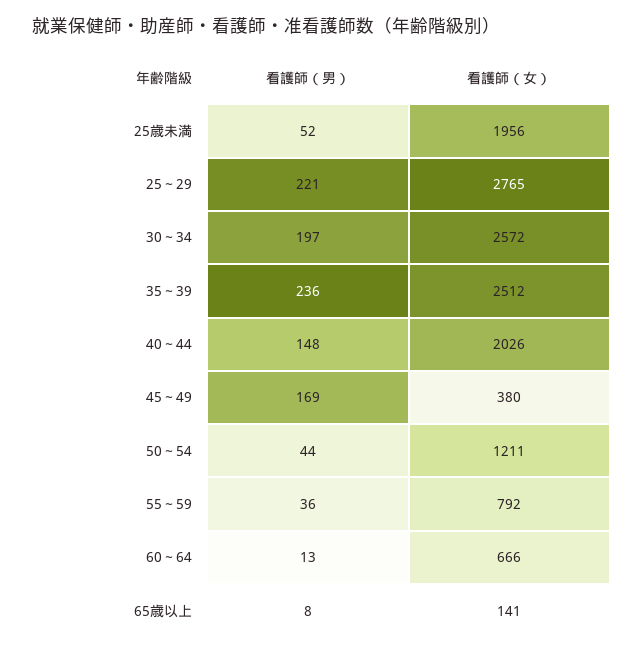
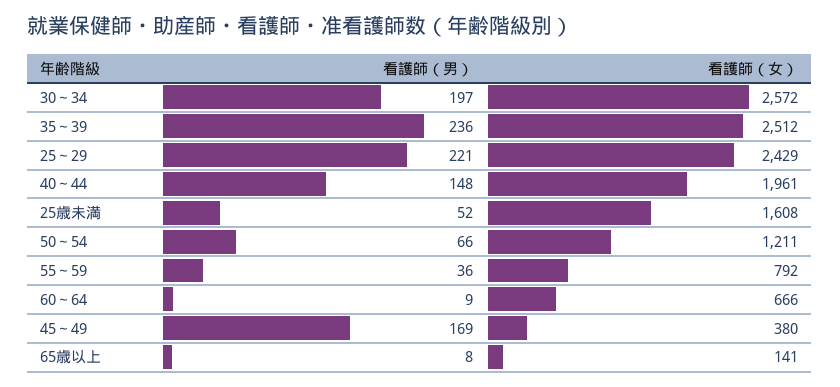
看護師（女）, 25歳未満: 1956 -> 1608
看護師（女）, 25～29: 2765 -> 2429
看護師（女）, 40～44: 2026 -> 1961
看護師（男）, 50～54: 44 -> 66
看護師（男）, 60～64: 13 -> 9

